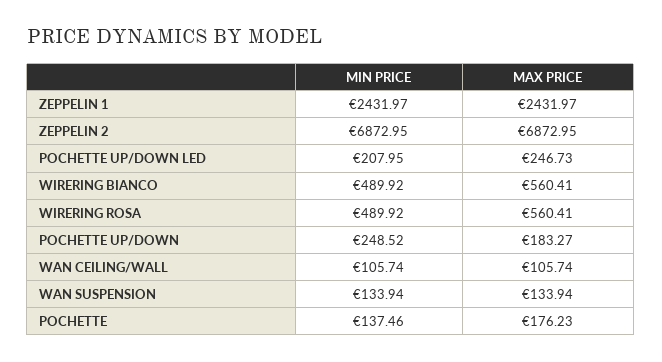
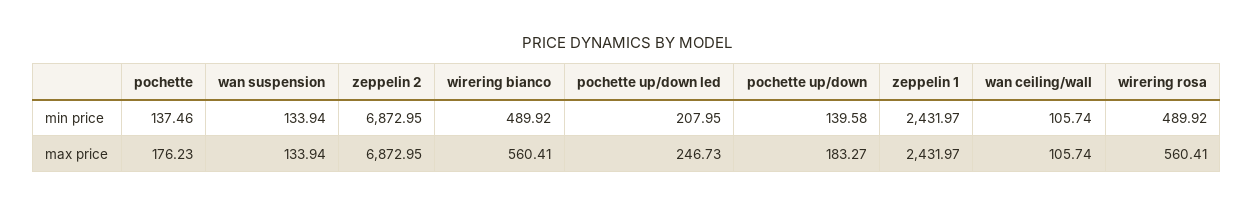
MIN PRICE, POCHETTE UP/DOWN: 248.52 -> 139.58

